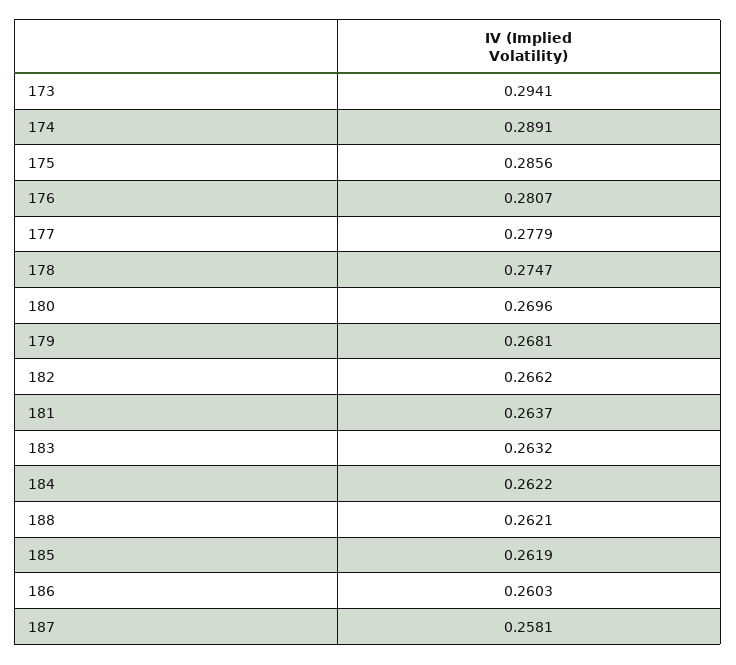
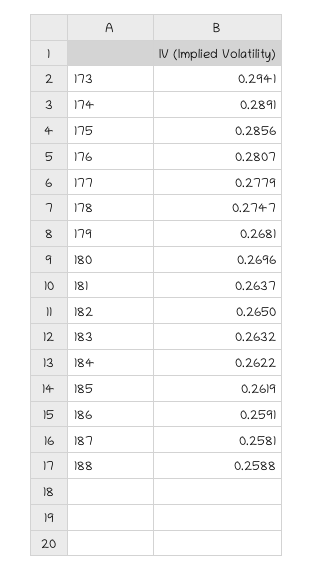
182: 0.2662 -> 0.265
188: 0.2621 -> 0.2588
186: 0.2603 -> 0.2591

